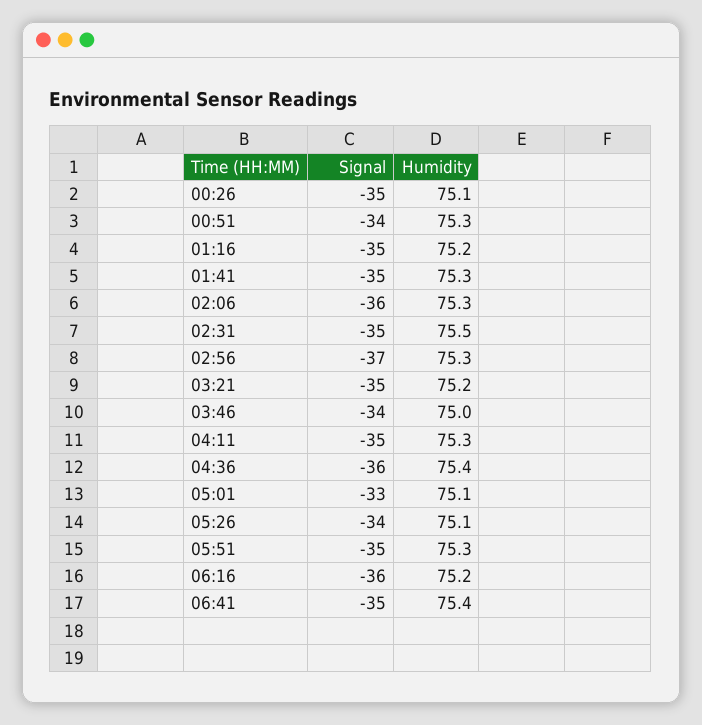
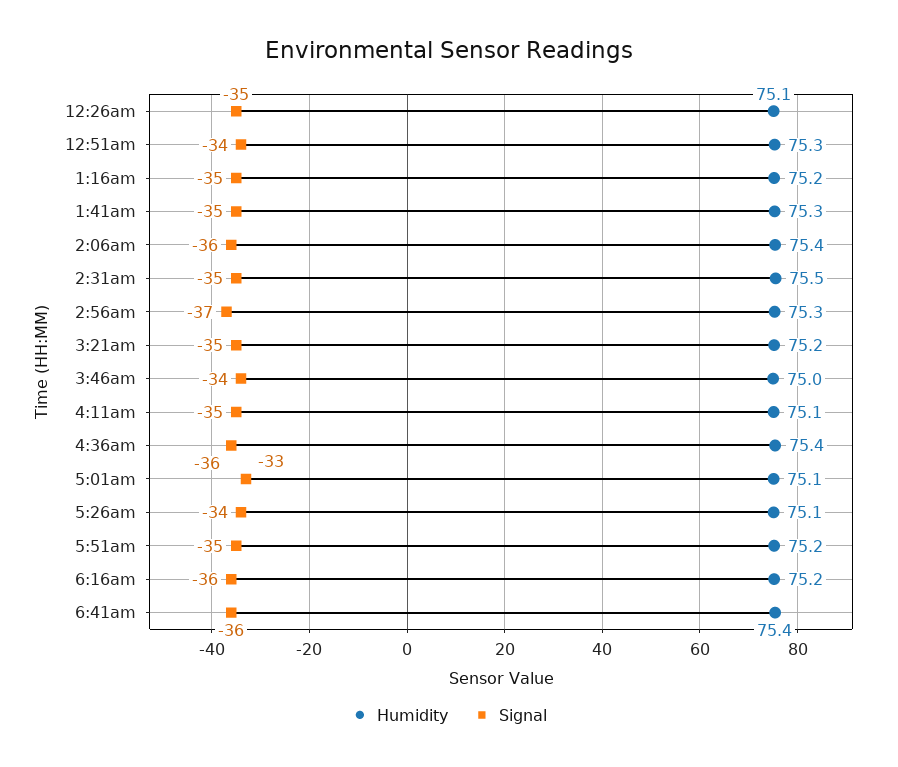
Humidity, 02:06: 75.3 -> 75.4
Humidity, 04:11: 75.3 -> 75.1
Humidity, 05:51: 75.3 -> 75.2
Signal, 06:41: -35 -> -36

